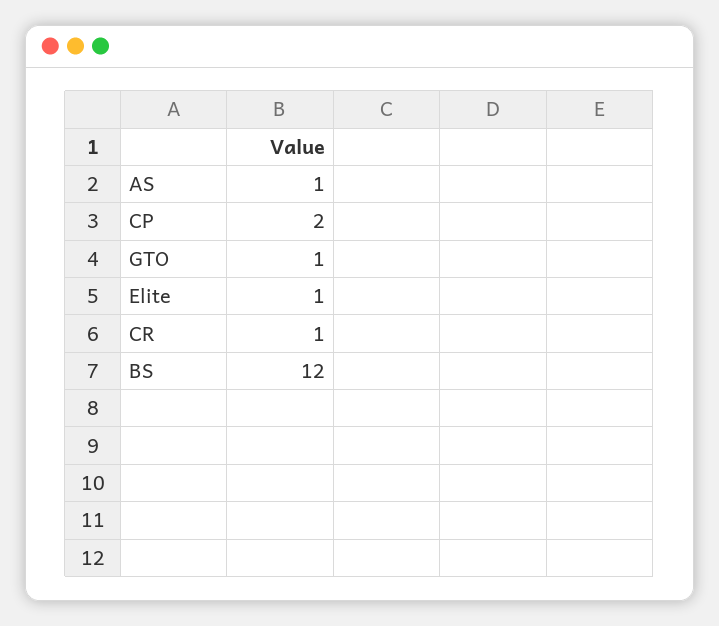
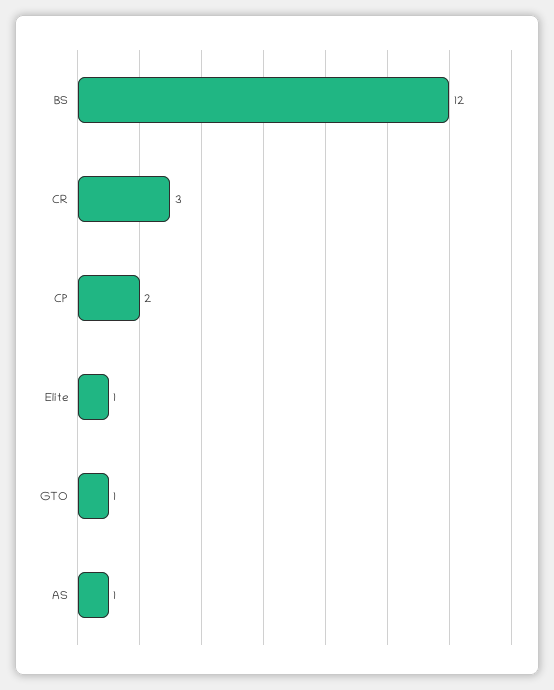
CR: 1 -> 3

